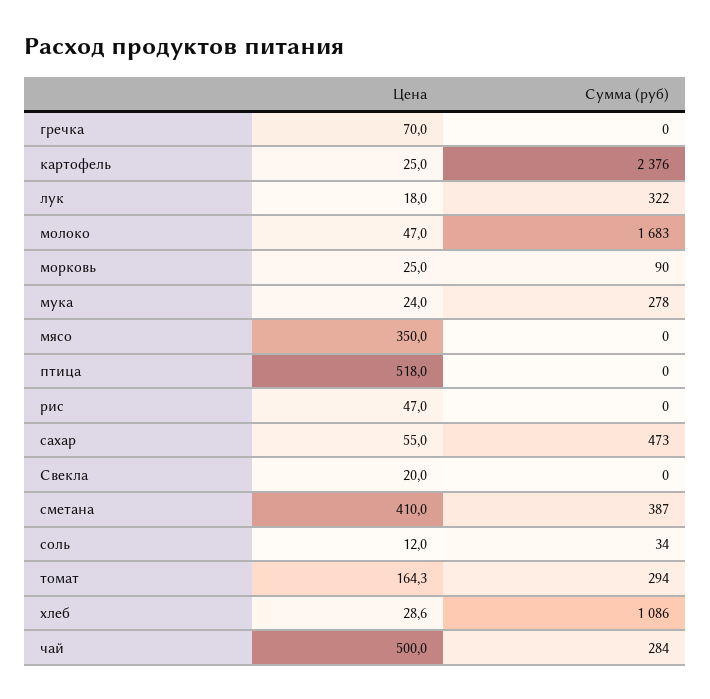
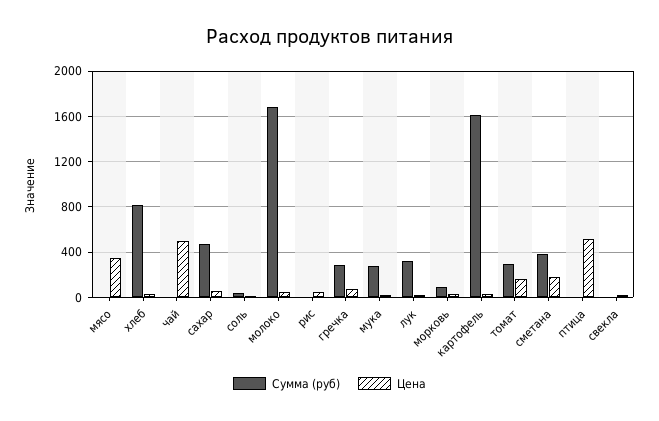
Сумма (руб), гречка: 0 -> 300
Сумма (руб), картофель: 2376 -> 1600
Цена, сметана: 410 -> 200
Сумма (руб), хлеб: 1086 -> 800
Сумма (руб), чай: 284 -> 0

